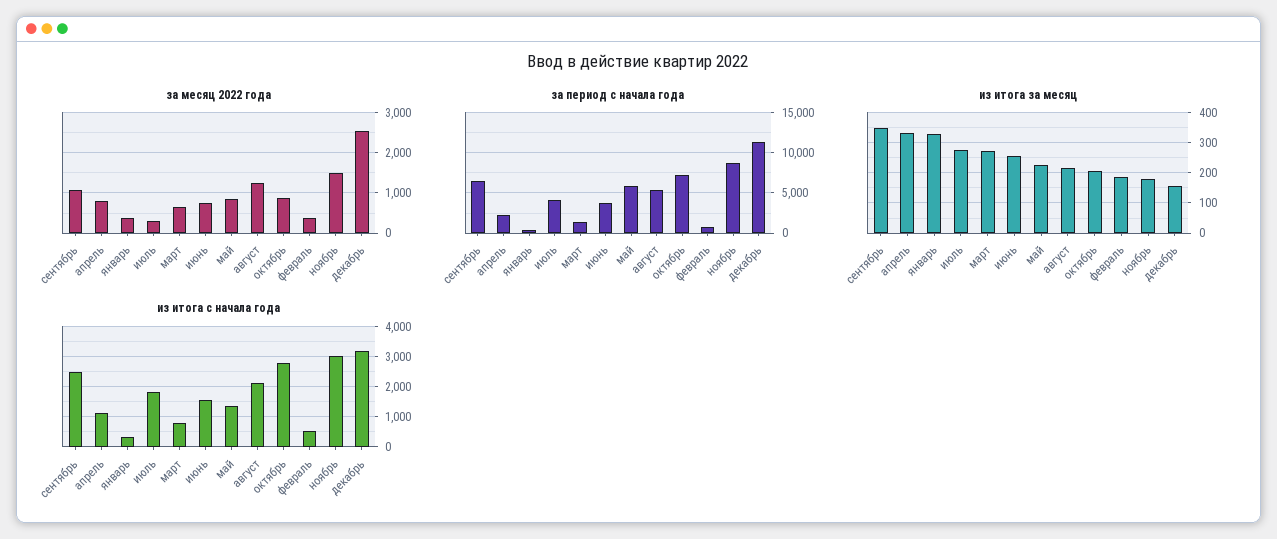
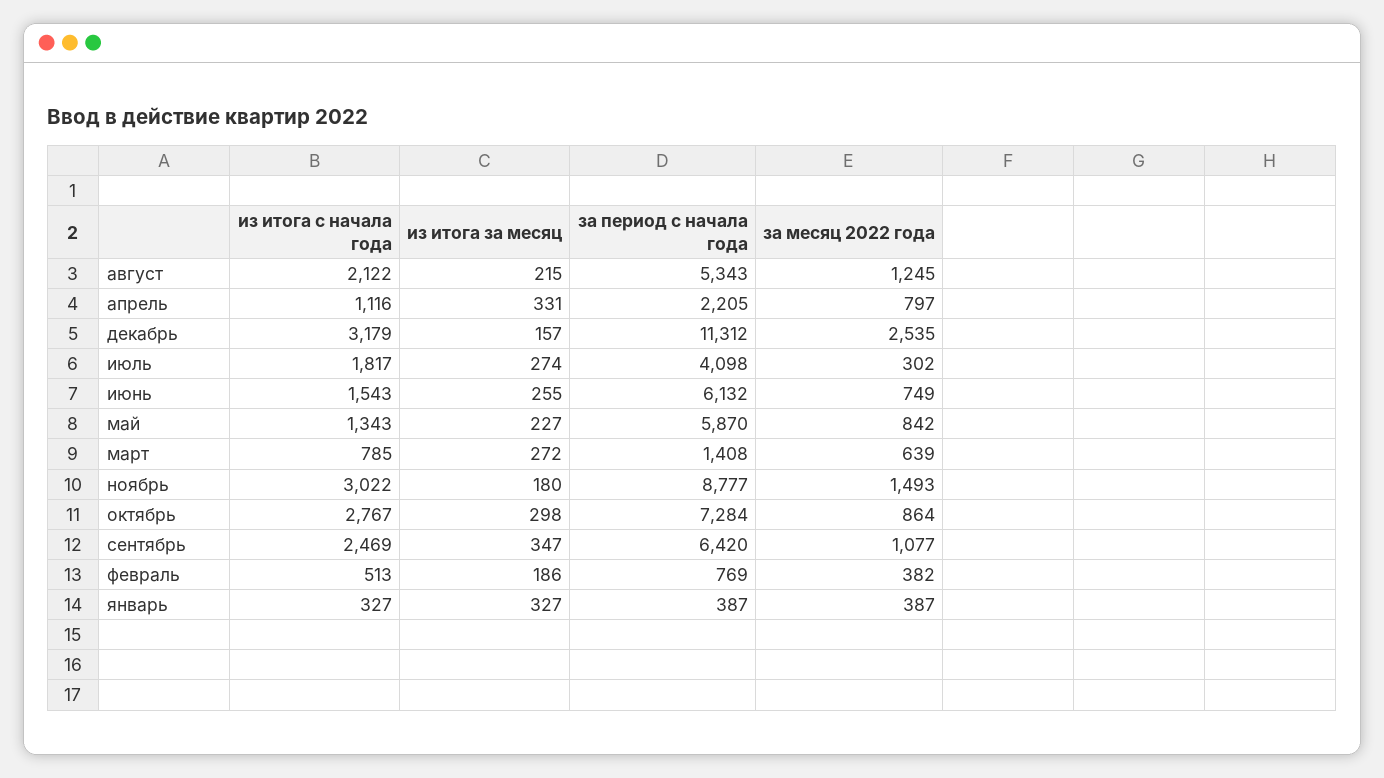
за период с начала года, июнь: 4000 -> 6132
из итога за месяц, октябрь: 200 -> 298

